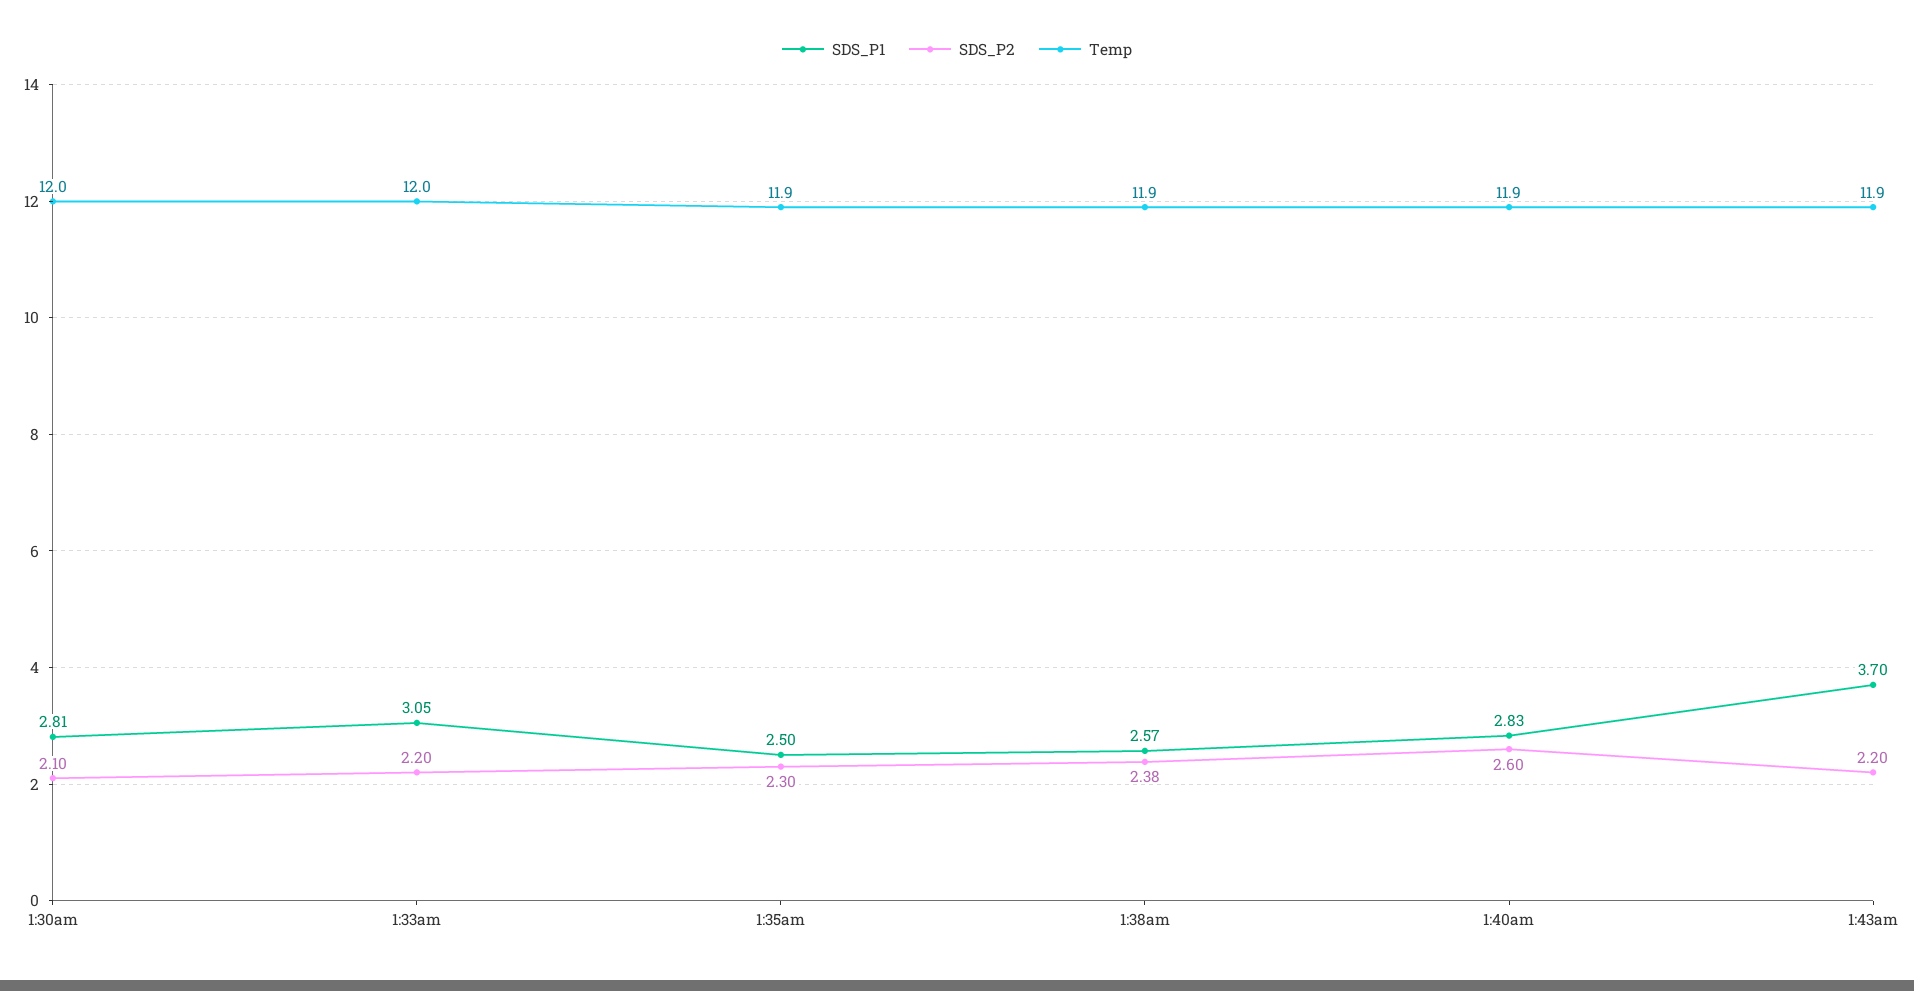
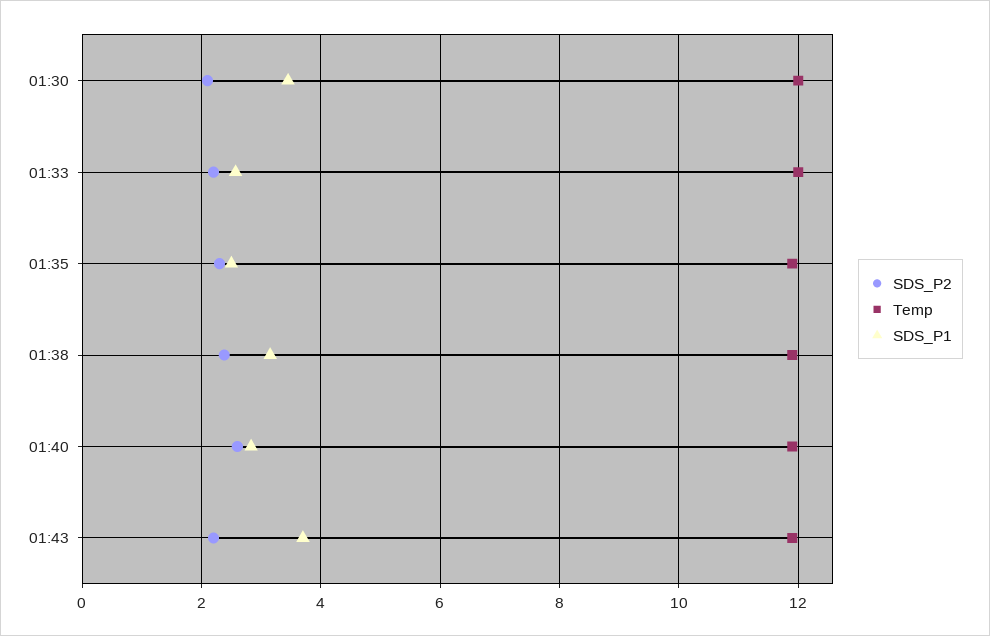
SDS_P1, 1:30am: 2.81 -> 3.4
SDS_P1, 1:33am: 3.05 -> 2.6
SDS_P1, 1:38am: 2.57 -> 3.2

